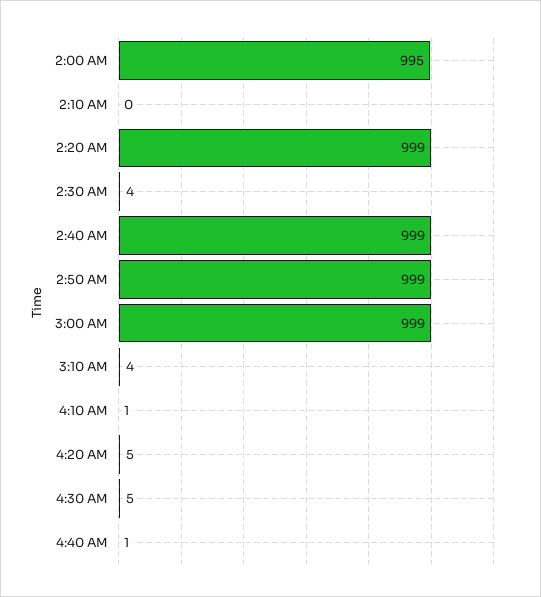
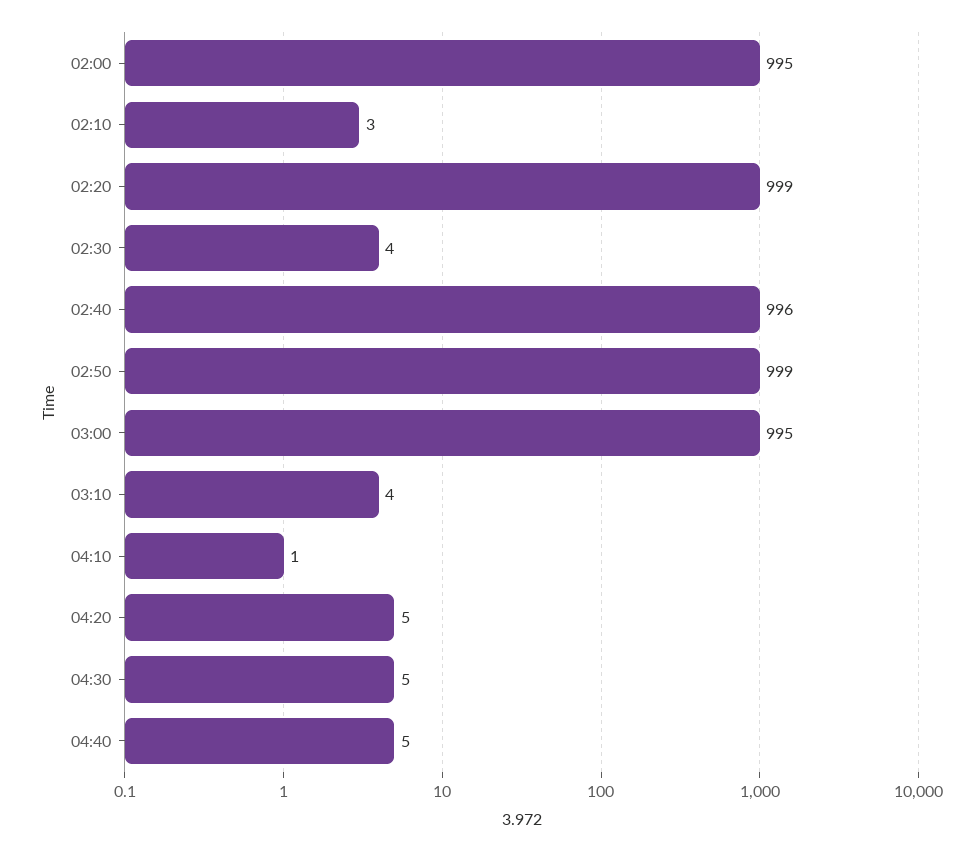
2:10 AM: 0 -> 3
2:40 AM: 999 -> 996
3:00 AM: 999 -> 995
4:40 AM: 1 -> 5

